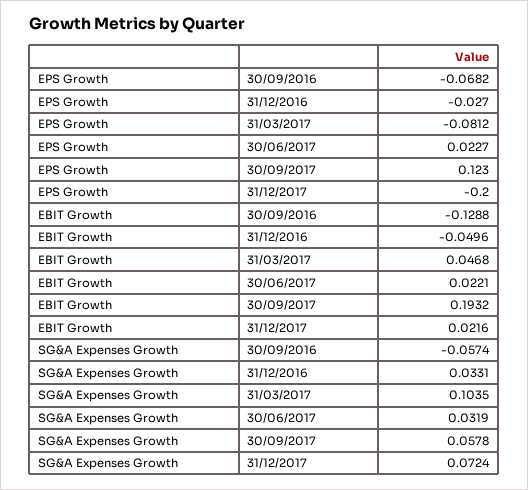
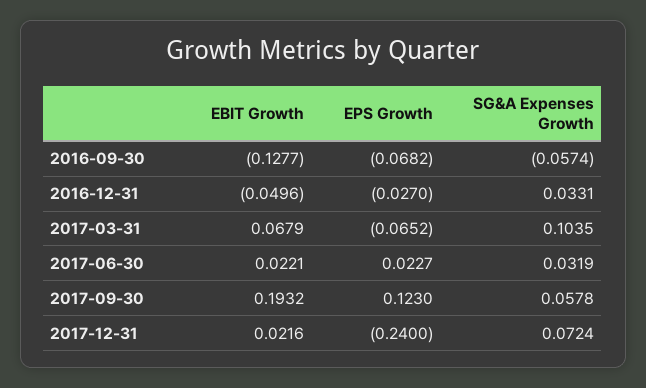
EPS Growth, 31/03/2017: -0.0812 -> -0.0652
EPS Growth, 31/12/2017: -0.2 -> -0.24
EBIT Growth, 30/09/2016: -0.1288 -> -0.1277
EBIT Growth, 31/03/2017: 0.0468 -> 0.0679

